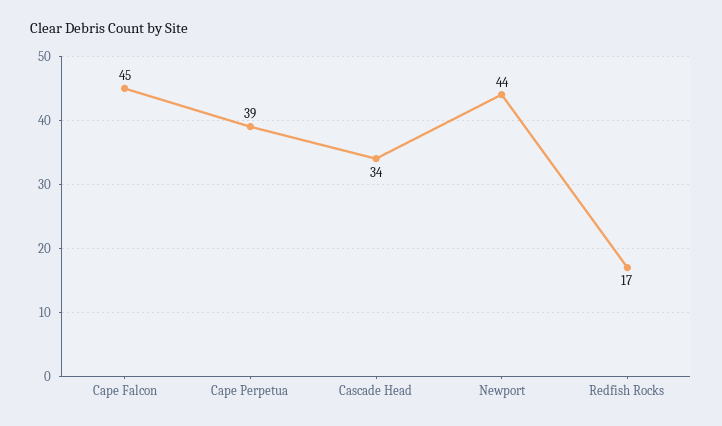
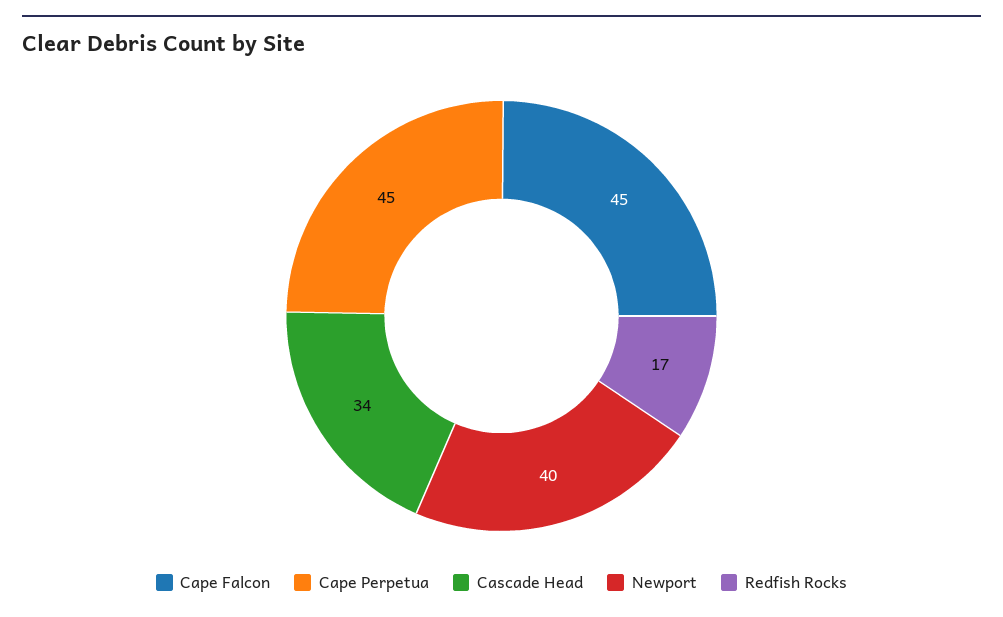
Cape Perpetua: 39 -> 45
Newport: 44 -> 40

